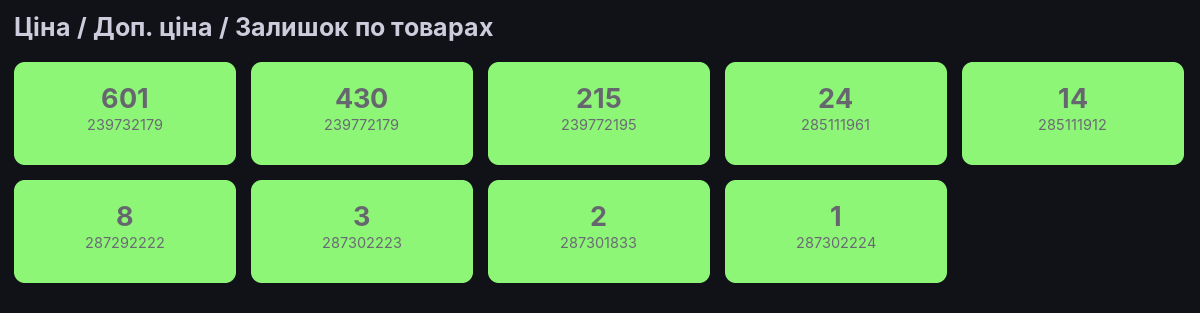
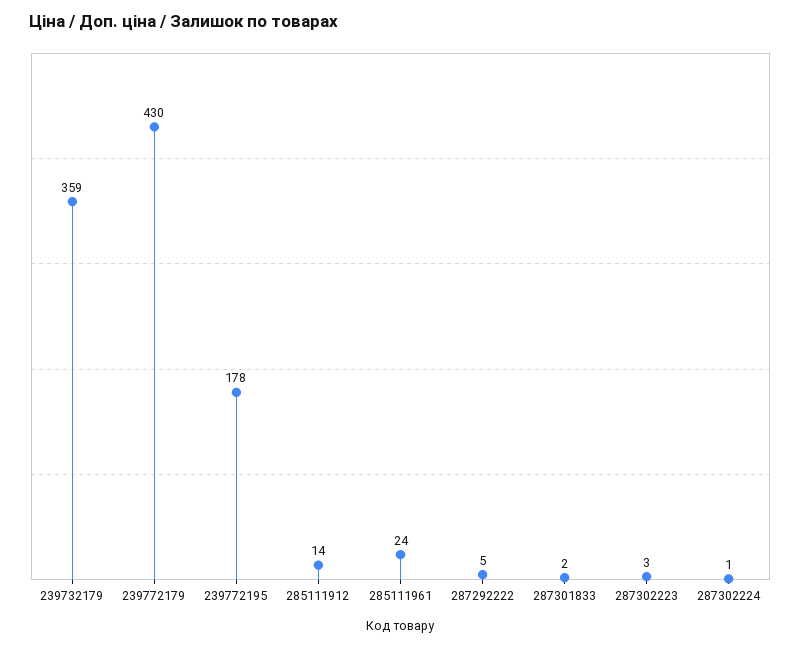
239732179: 601 -> 359
239772195: 215 -> 178
287292222: 8 -> 5

